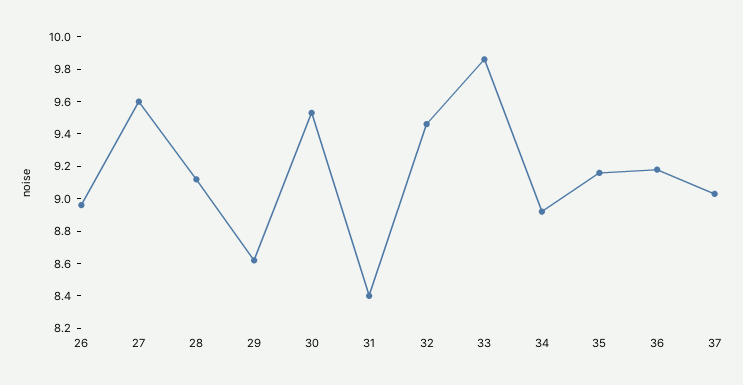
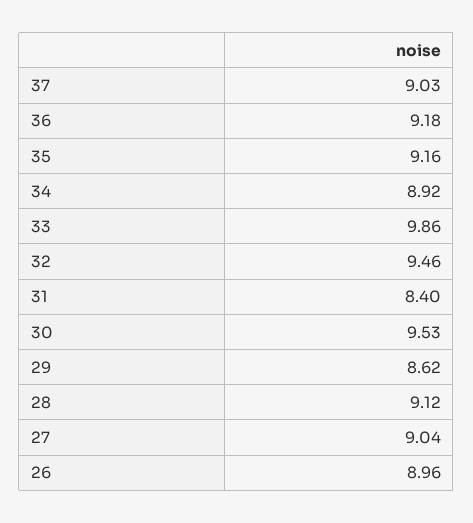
27: 9.6 -> 9.04

